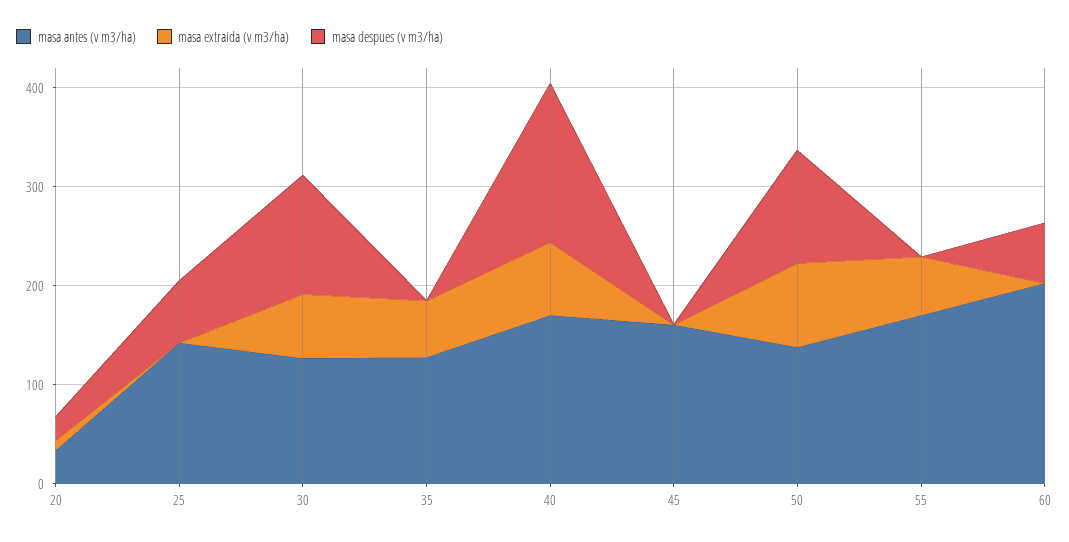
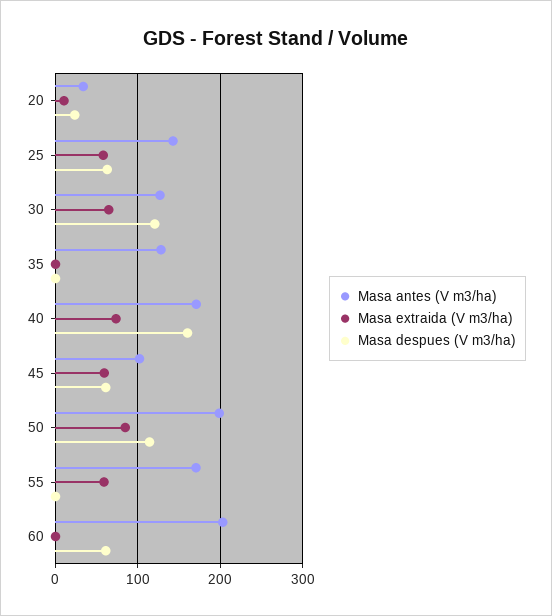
masa extraida (v m3/ha), 25: 0 -> 60
masa extraida (v m3/ha), 35: 60 -> 0
masa antes (v m3/ha), 45: 160 -> 100
masa extraida (v m3/ha), 45: 0 -> 60
masa despues (v m3/ha), 45: 0 -> 60
masa antes (v m3/ha), 50: 140 -> 200

